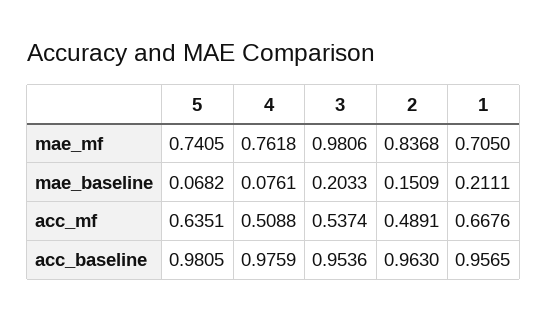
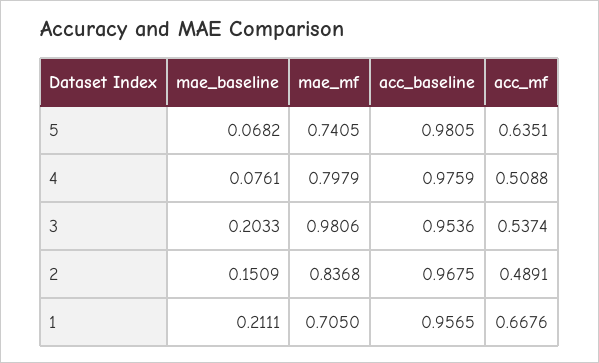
4, mae_mf: 0.7618 -> 0.7979
2, acc_baseline: 0.963 -> 0.9675

